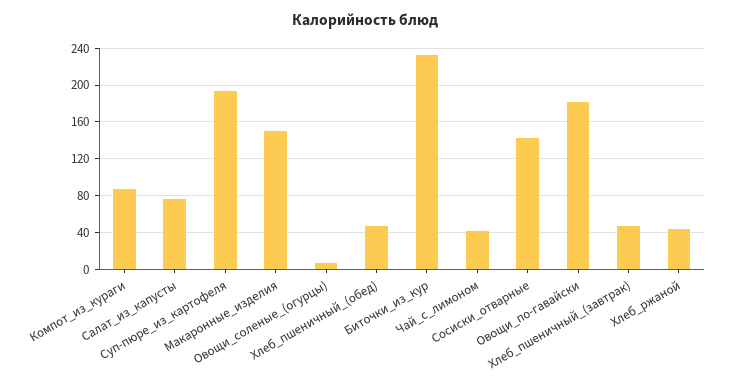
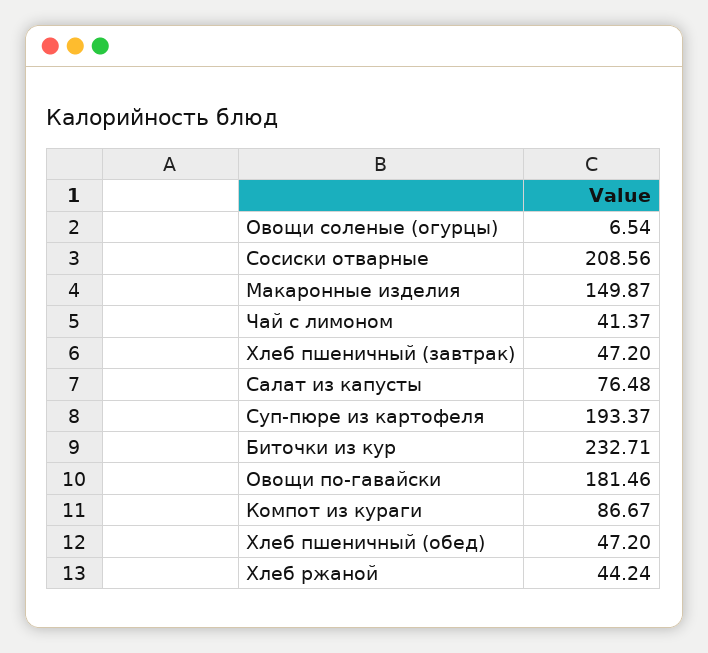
Сосиски_отварные: 140 -> 208.56

